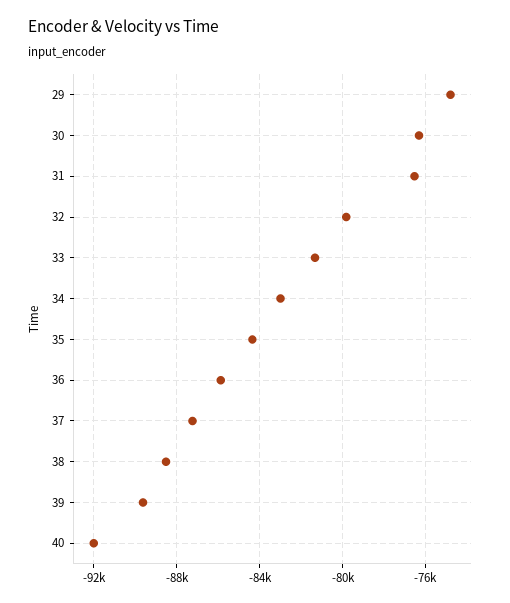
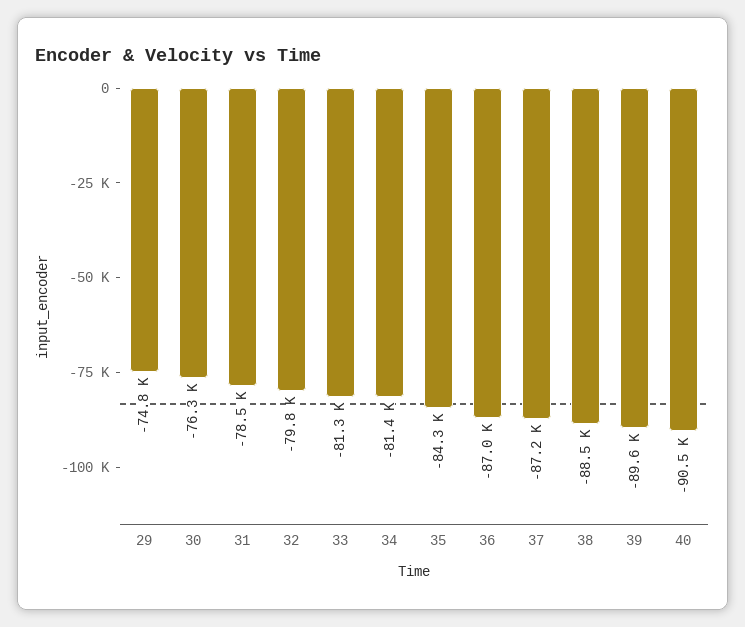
31: -76500 -> -78500
34: -83000 -> -81400
36: -86000 -> -87000
40: -92000 -> -90500

